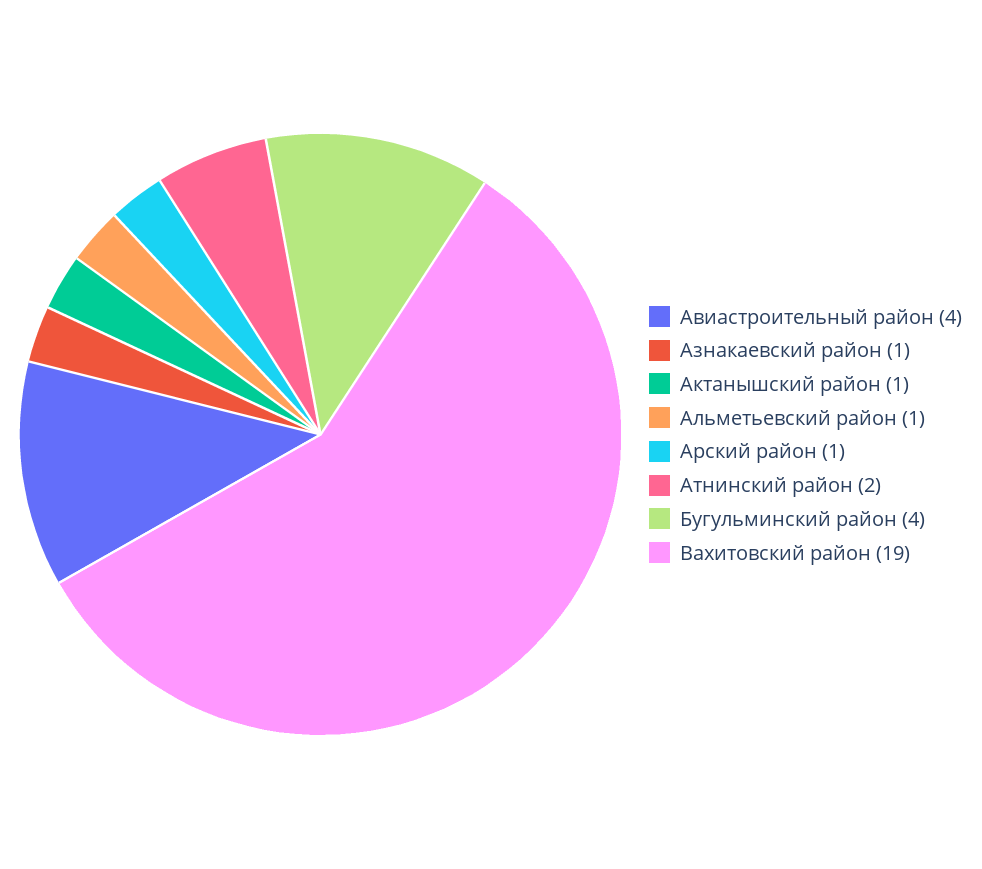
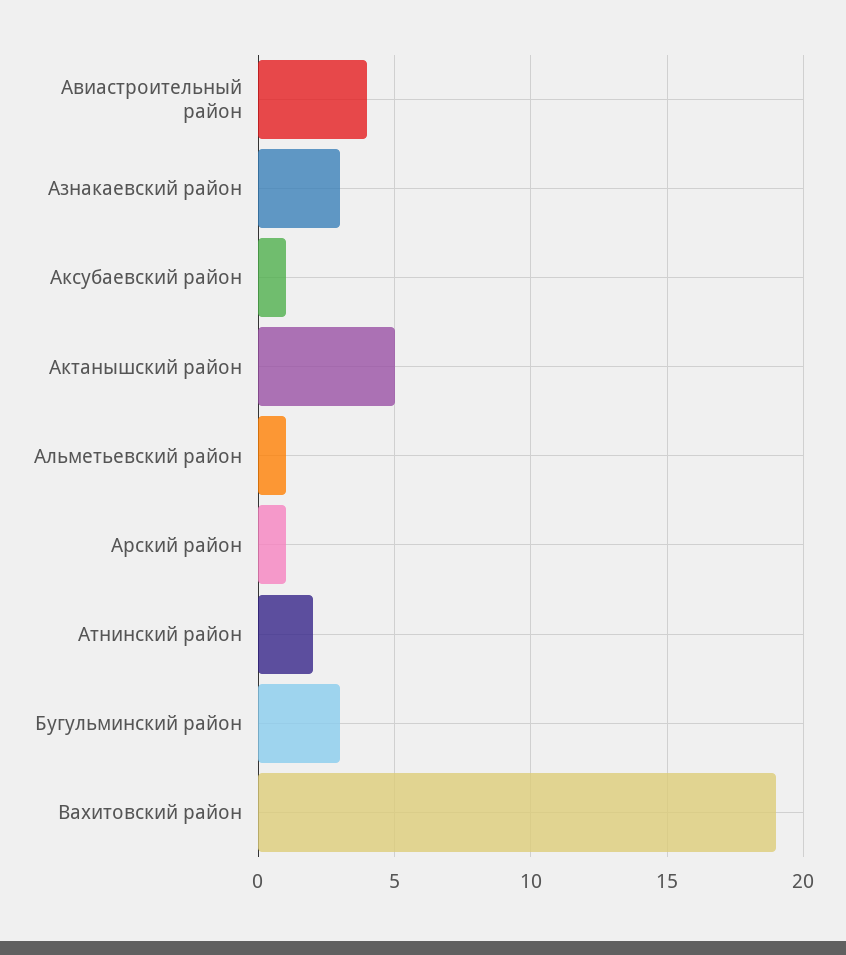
Азнакаевский район: 1 -> 3
Актанышский район: 1 -> 5
Бугульминский район: 4 -> 3
Аксубаевский район: none -> 1

